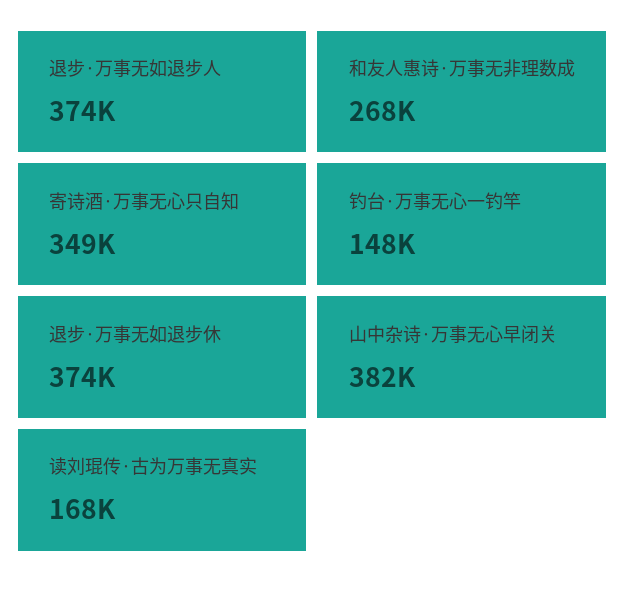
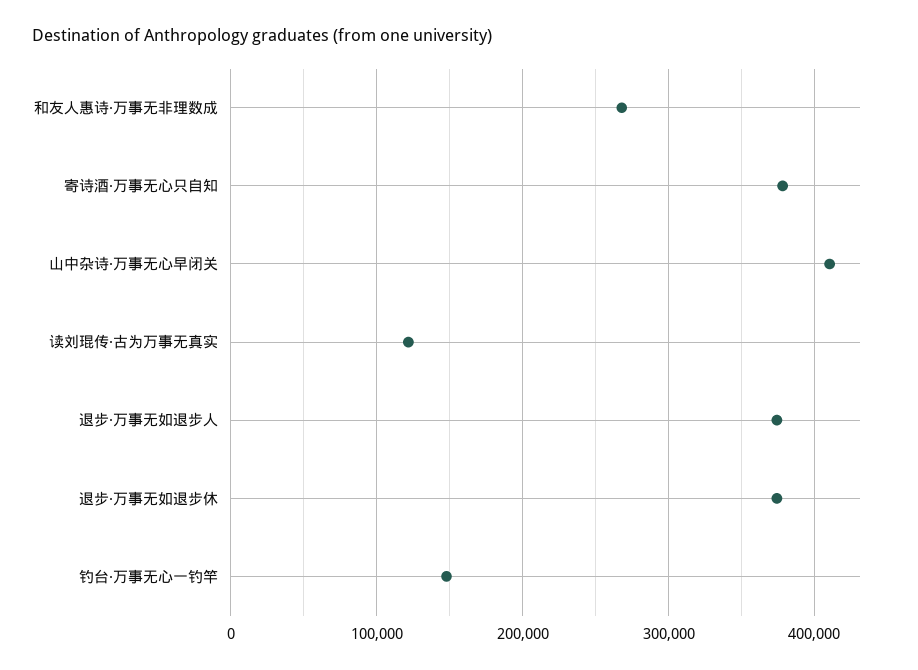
寄诗酒·万事无心只自知: 349000 -> 380000
山中杂诗·万事无心早闭关: 382000 -> 410000
读刘琨传·古为万事无真实: 168000 -> 120000

